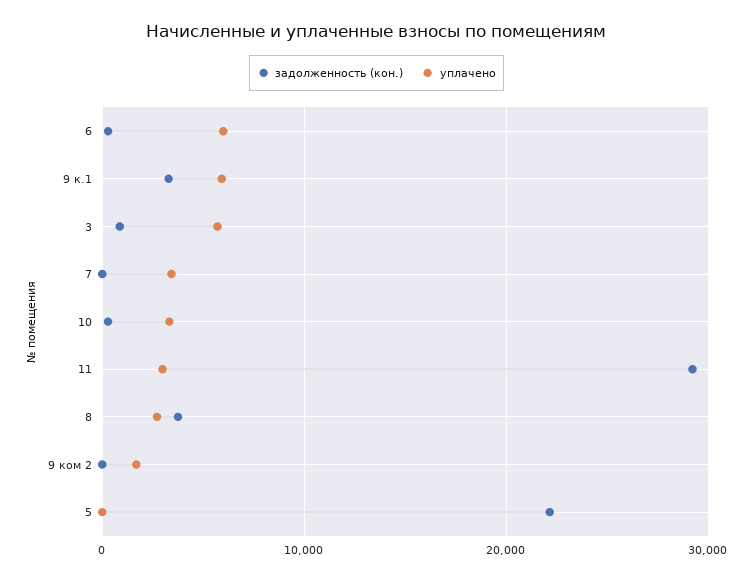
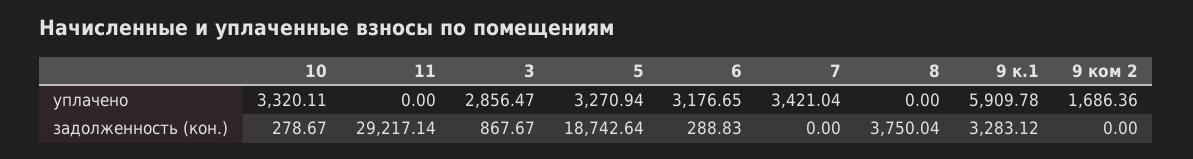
уплачено, 6: 6000 -> 3176.65
уплачено, 3: 6000 -> 2856.47
уплачено, 11: 3000 -> 0
уплачено, 8: 3000 -> 0
задолженность (кон.), 5: 22000 -> 18742.64
уплачено, 5: 0 -> 3270.94

